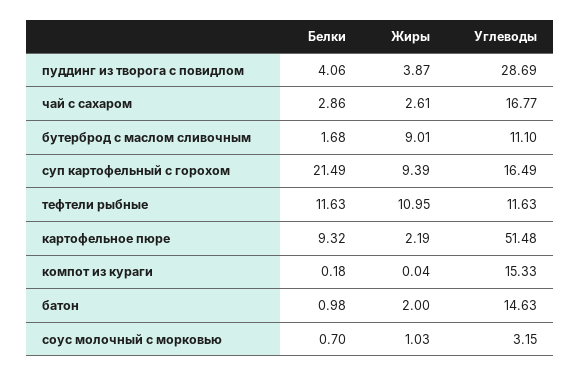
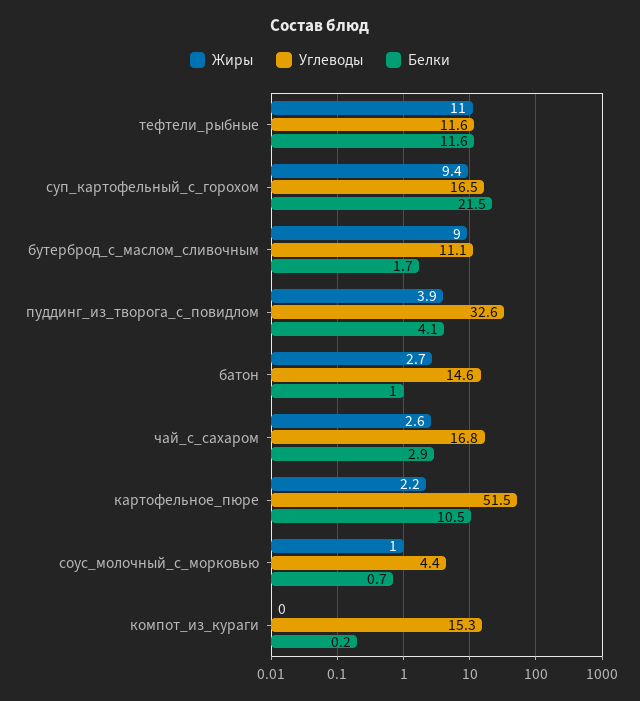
Углеводы, пуддинг из творога с повидлом: 28.69 -> 32.6
Белки, картофельное пюре: 9.32 -> 10.5
Жиры, батон: 2 -> 2.7
Углеводы, соус молочный с морковью: 3.15 -> 4.4

